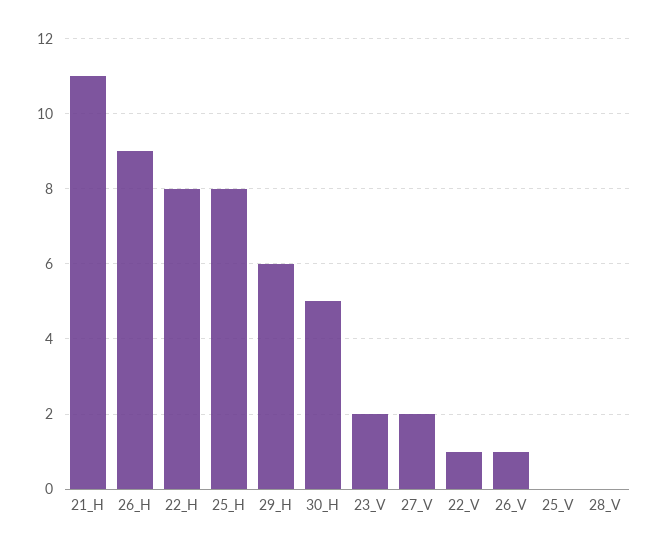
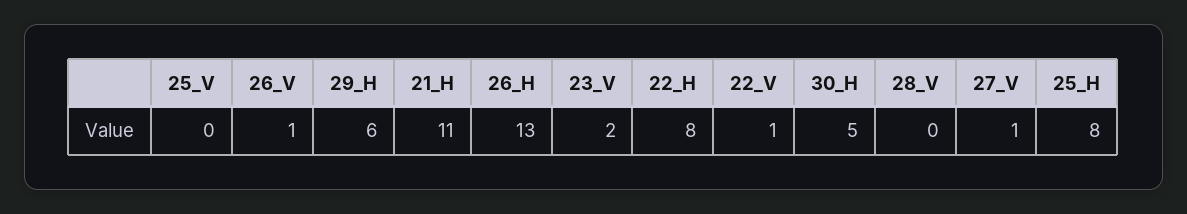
26_H: 9 -> 13
27_V: 2 -> 1

